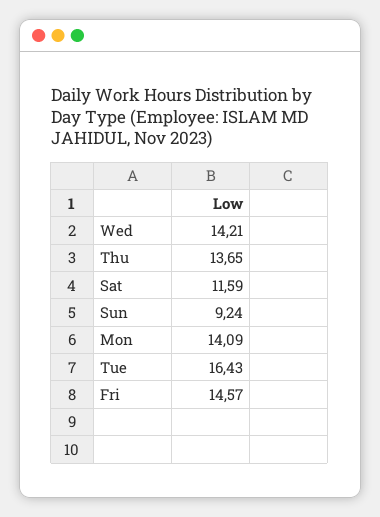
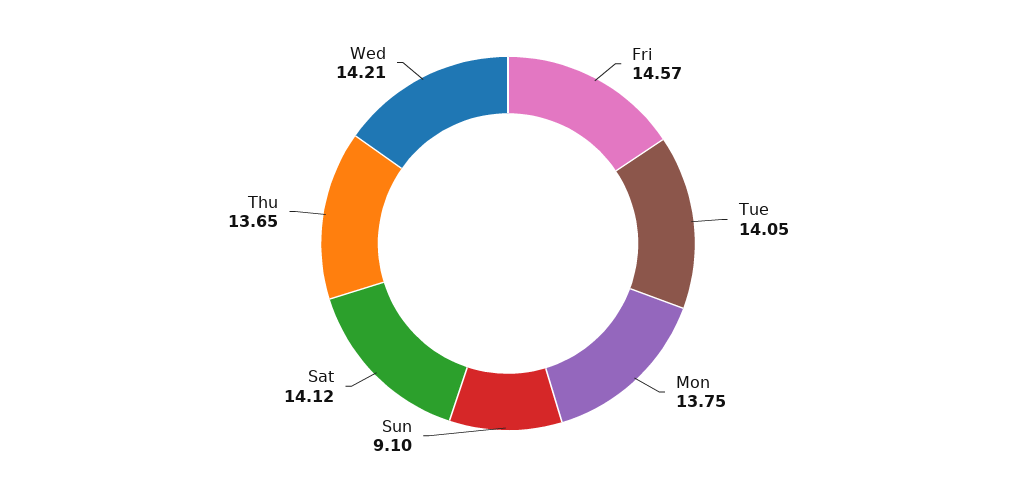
Sat: 11.59 -> 14.12
Sun: 9.24 -> 9.1
Mon: 14.09 -> 13.75
Tue: 16.43 -> 14.05

